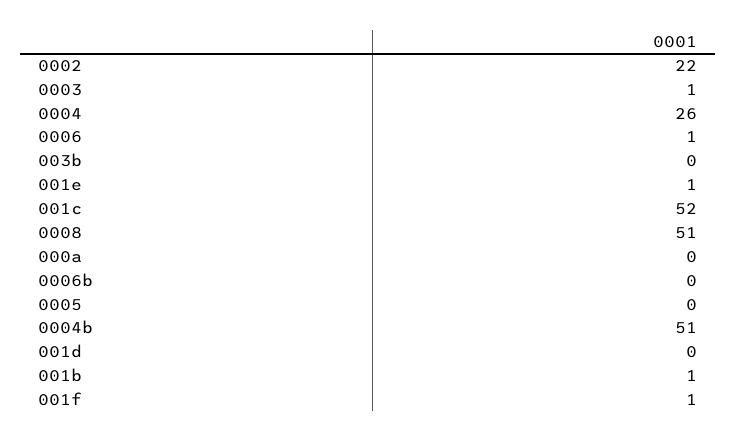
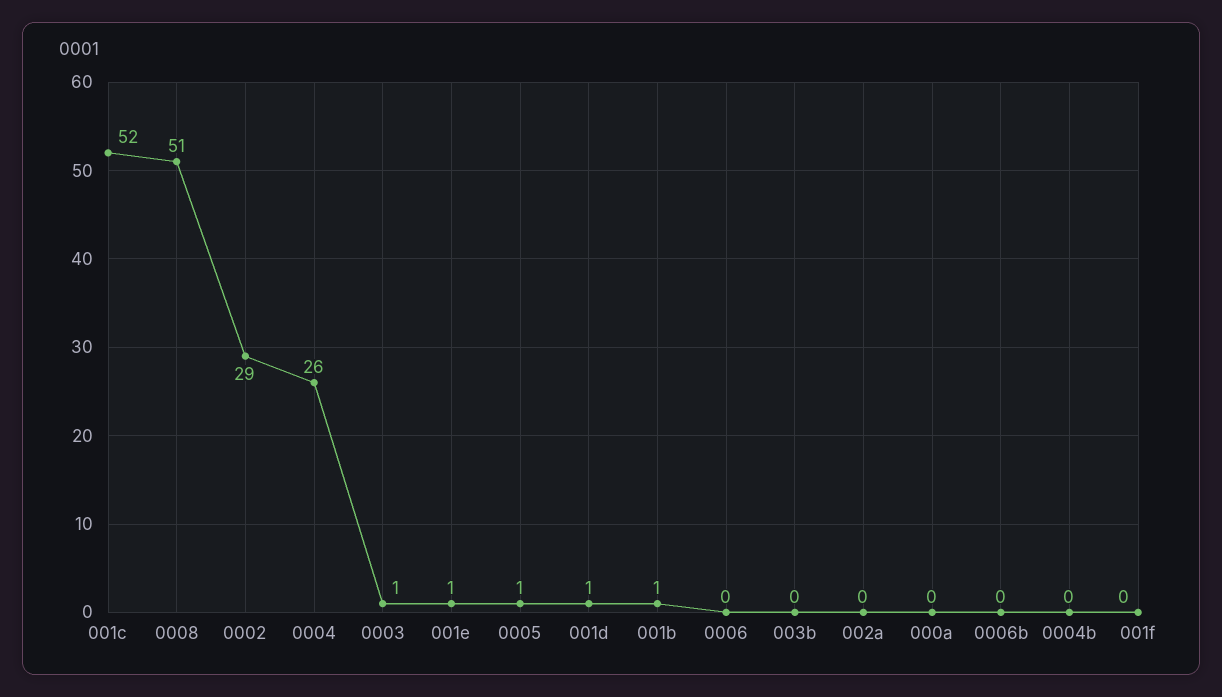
0002: 22 -> 29
0006: 1 -> 0
0005: 0 -> 1
0004b: 51 -> 0
001d: 0 -> 1
001f: 1 -> 0
002a: none -> 0

